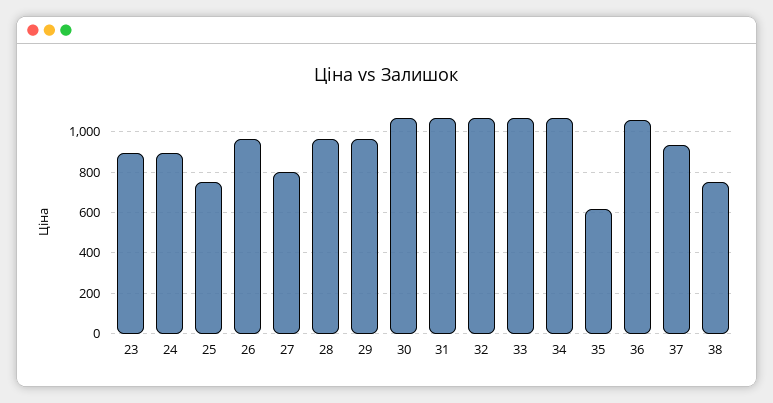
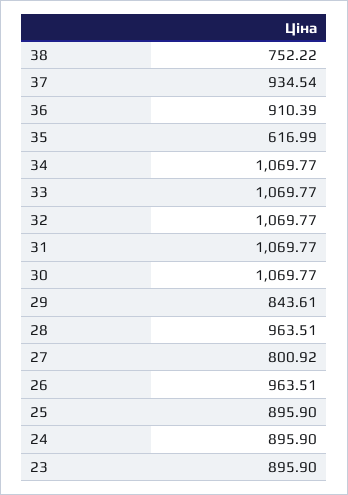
25: 750 -> 895.9
29: 950 -> 843.61
36: 1050 -> 910.39

